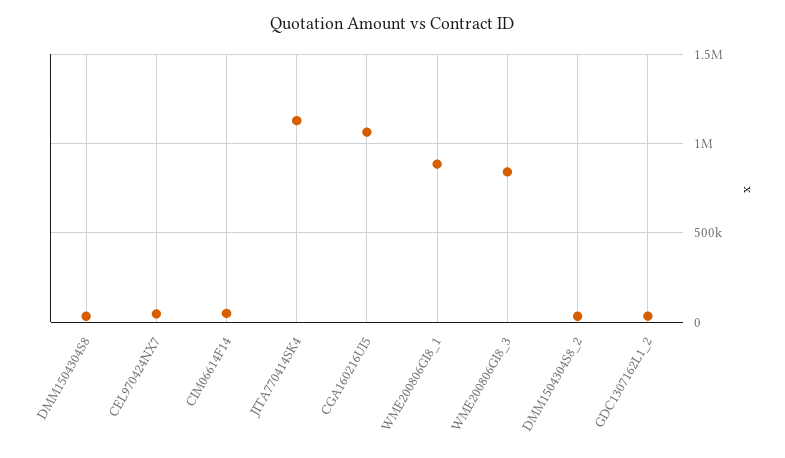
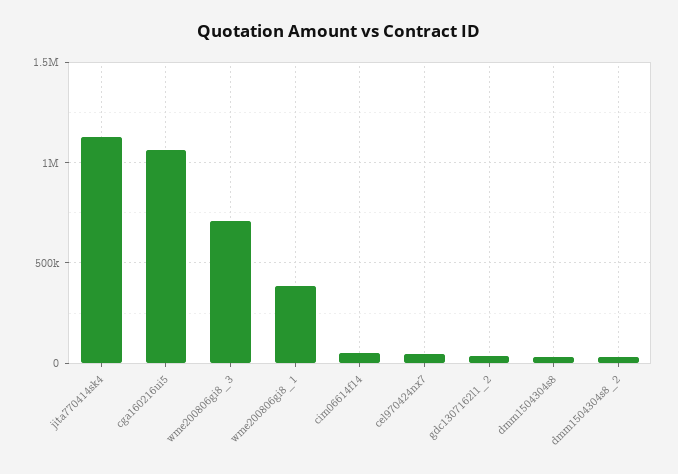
WME200806GI8_1: 900000 -> 400000
WME200806GI8_3: 850000 -> 700000

